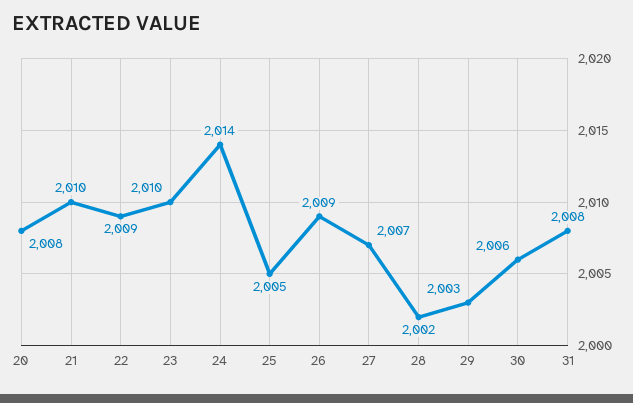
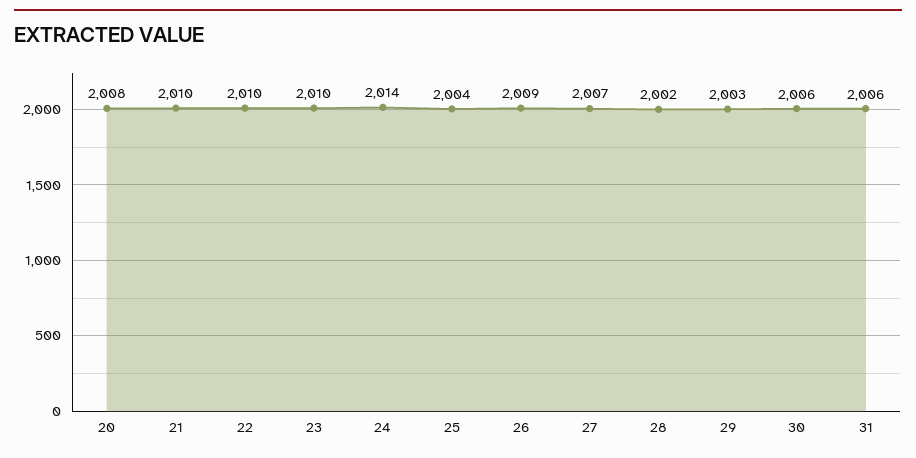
22: 2009 -> 2010
25: 2005 -> 2004
31: 2008 -> 2006

